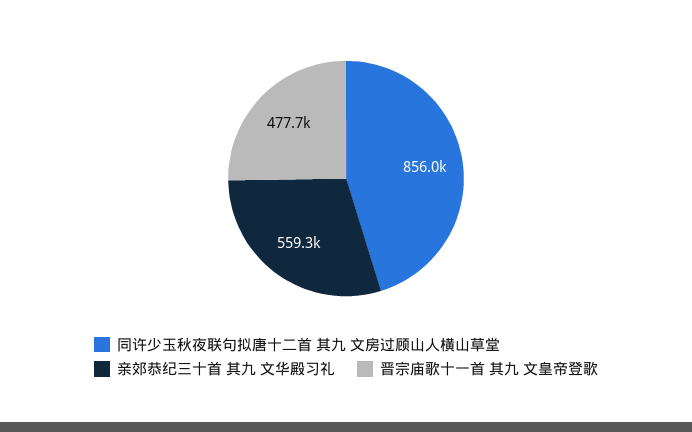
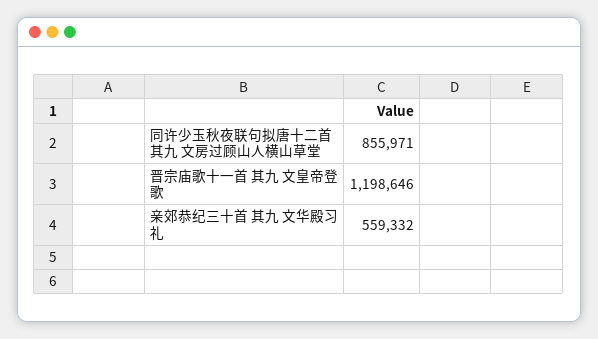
晋宗庙歌十一首 其九 文皇帝登歌: 477700 -> 1198646

